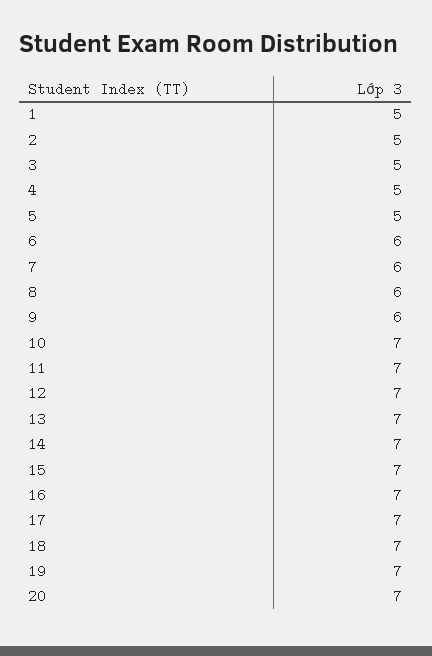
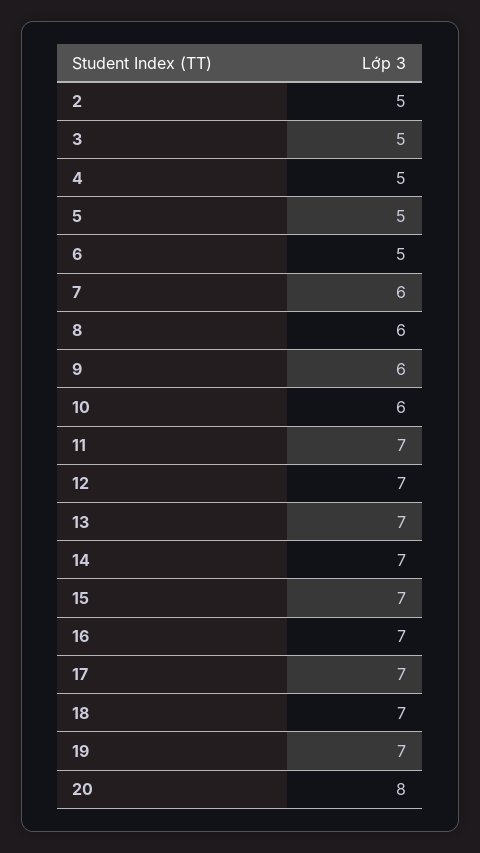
1: 5 -> none
6: 6 -> 5
10: 7 -> 6
20: 7 -> 8

